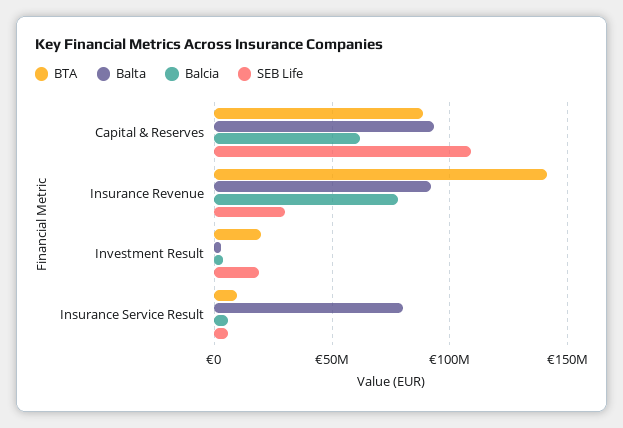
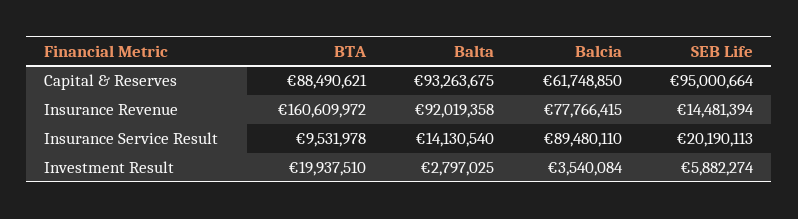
SEB Life, Capital & Reserves: 110000000 -> 95000664
BTA, Insurance Revenue: 140000000 -> 160609972
SEB Life, Insurance Revenue: 30000000 -> 14481394
SEB Life, Investment Result: 20000000 -> 5882274
Balta, Insurance Service Result: 80000000 -> 14130540
Balcia, Insurance Service Result: 5000000 -> 89480110
SEB Life, Insurance Service Result: 5000000 -> 20190113

